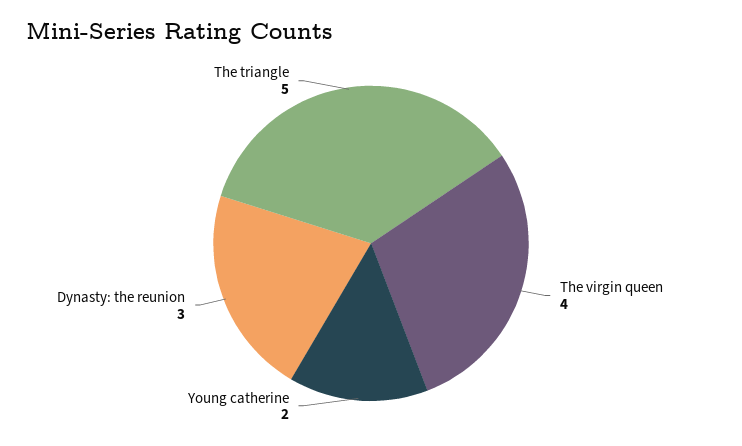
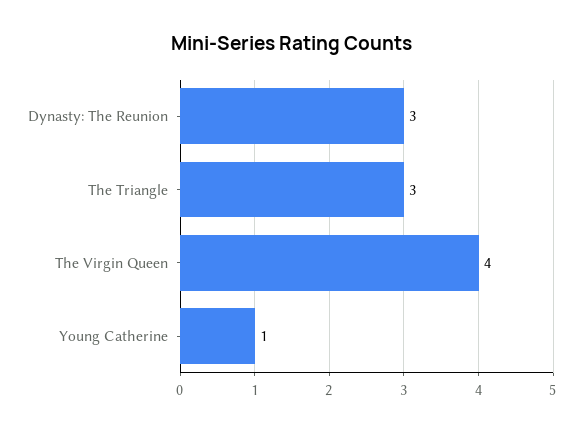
Young catherine: 2 -> 1
The triangle: 5 -> 3

